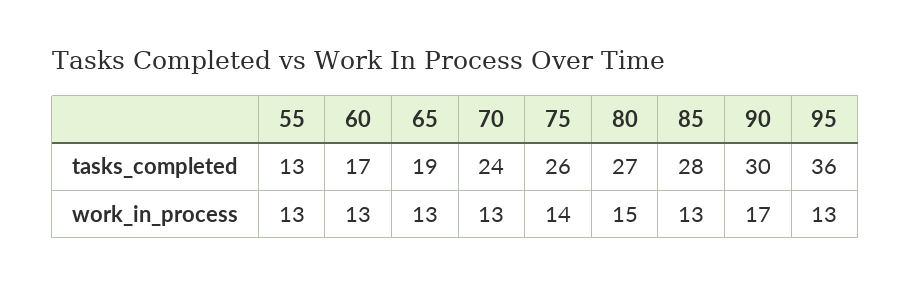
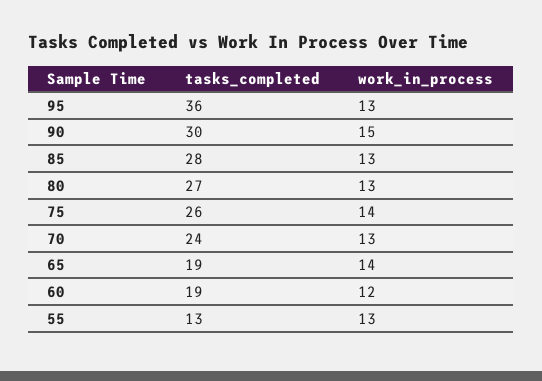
60, tasks_completed: 17 -> 19
60, work_in_process: 13 -> 12
65, work_in_process: 13 -> 14
80, work_in_process: 15 -> 13
90, work_in_process: 17 -> 15

